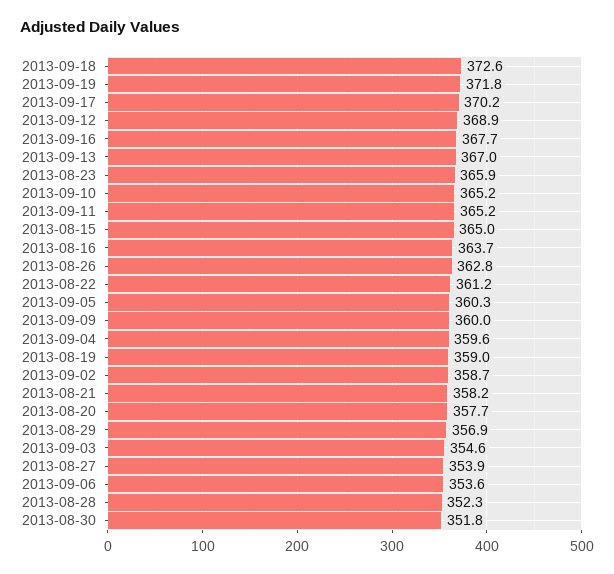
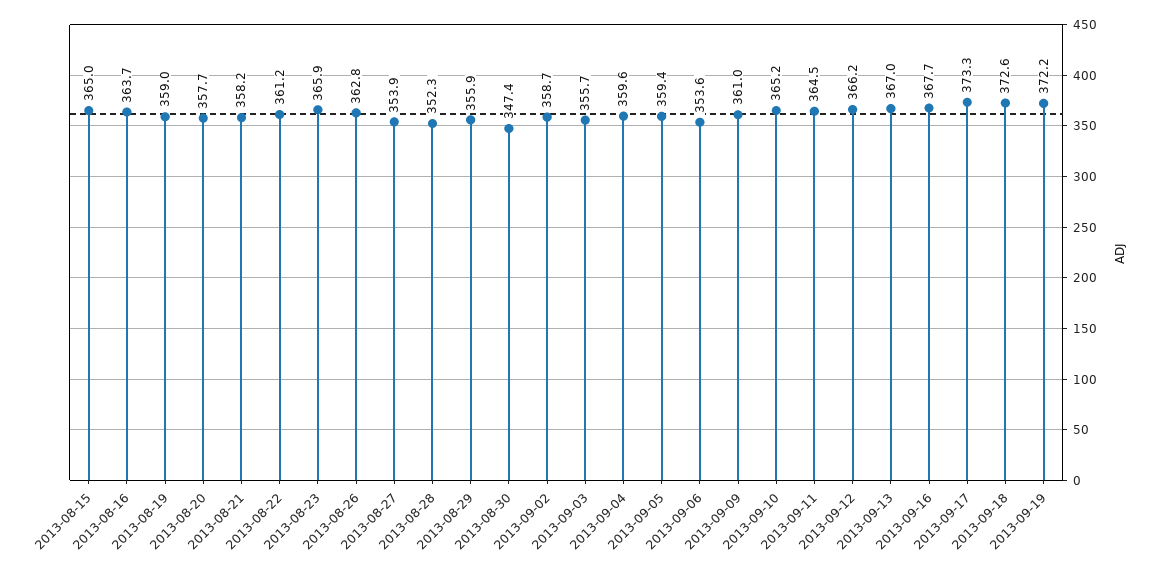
2013-09-19: 371.8 -> 372.2
2013-09-17: 370.2 -> 373.3
2013-09-12: 368.9 -> 366.2
2013-09-11: 365.2 -> 364.5
2013-09-05: 360.3 -> 359.4
2013-09-09: 360 -> 361
2013-08-29: 356.9 -> 355.9
2013-09-03: 354.6 -> 355.7
2013-08-30: 351.8 -> 347.4

